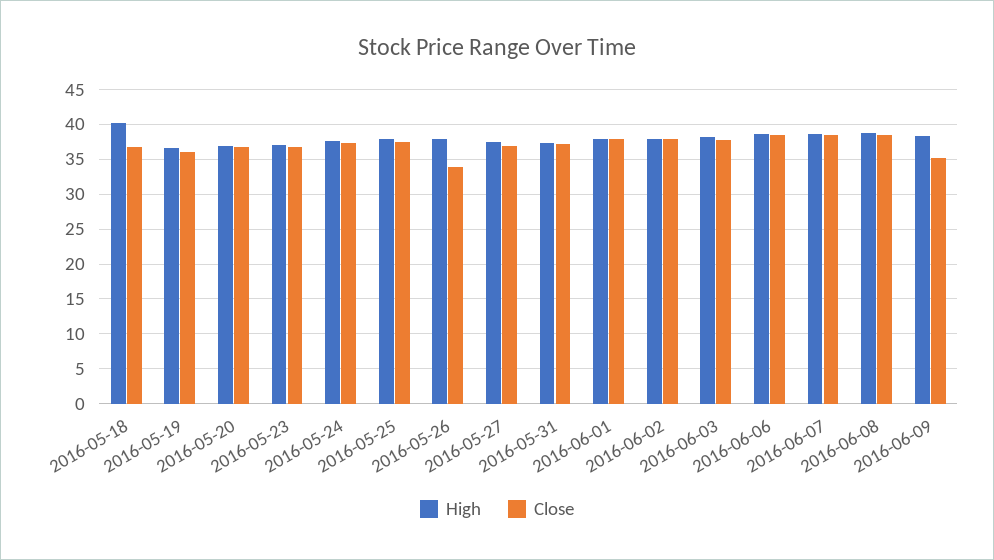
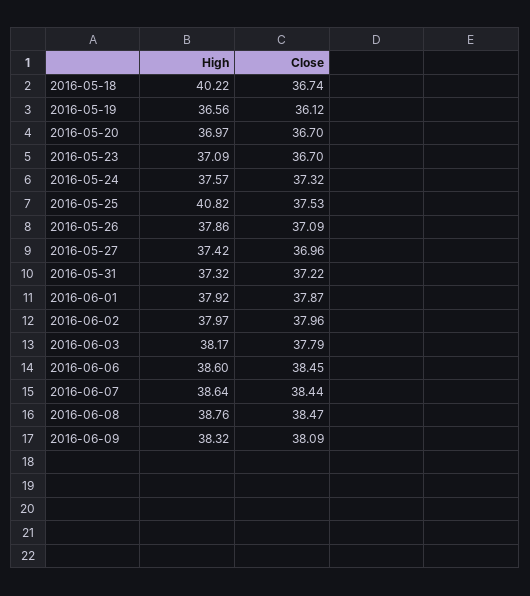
High, 2016-05-25: 38 -> 40.82
Close, 2016-05-26: 34 -> 37.09
Close, 2016-06-09: 35 -> 38.09

